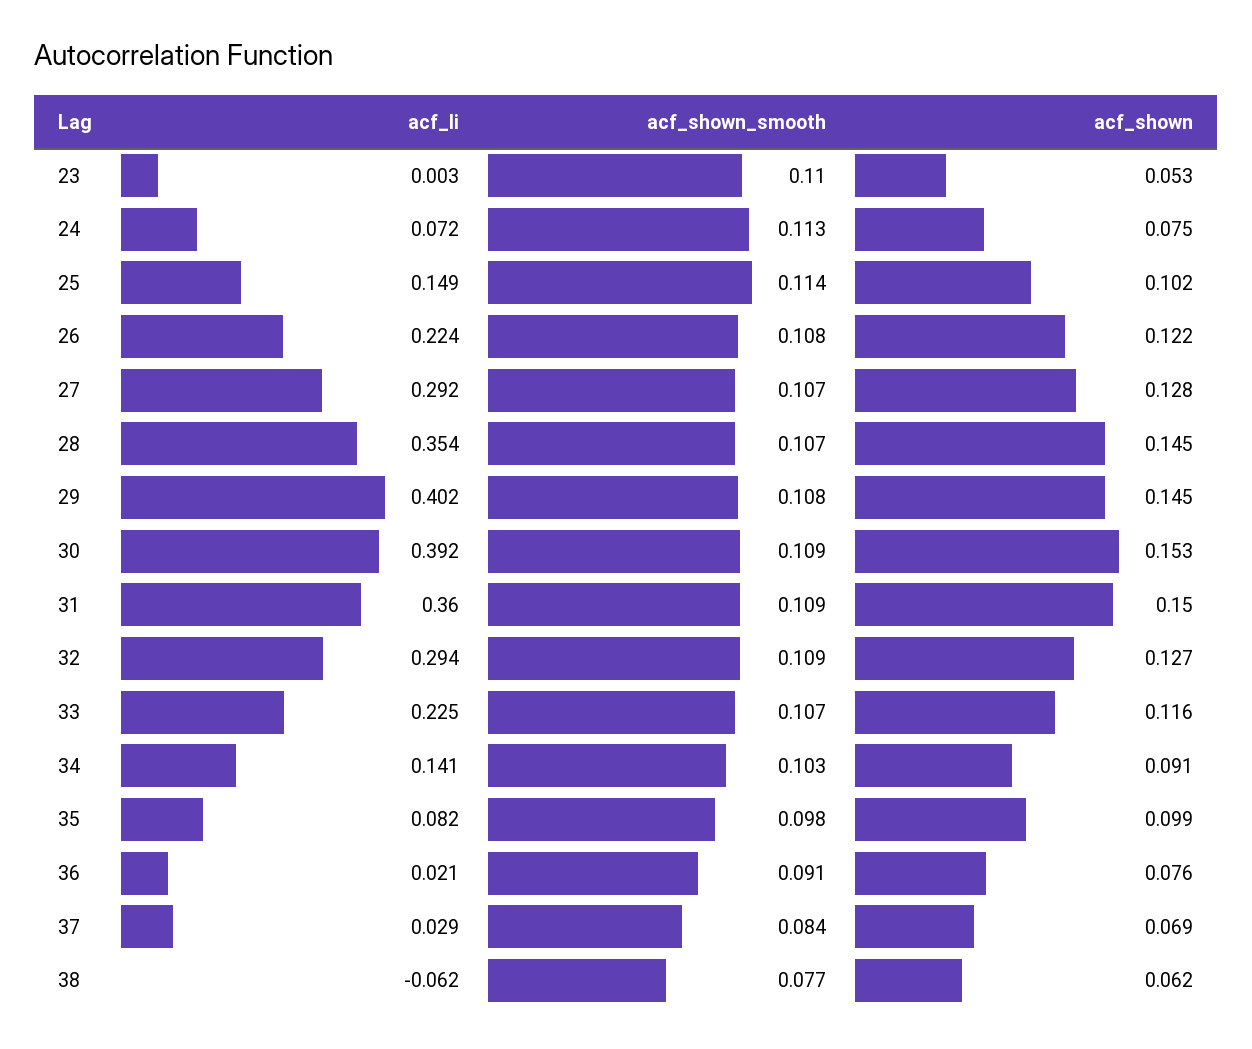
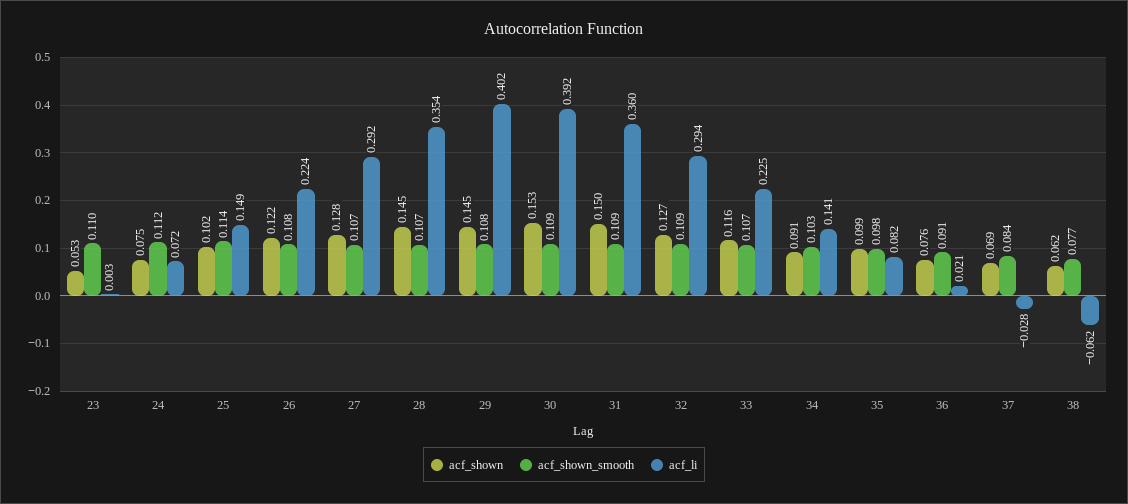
acf_shown_smooth, 24: 0.113 -> 0.112
acf_li, 37: 0.029 -> -0.028

